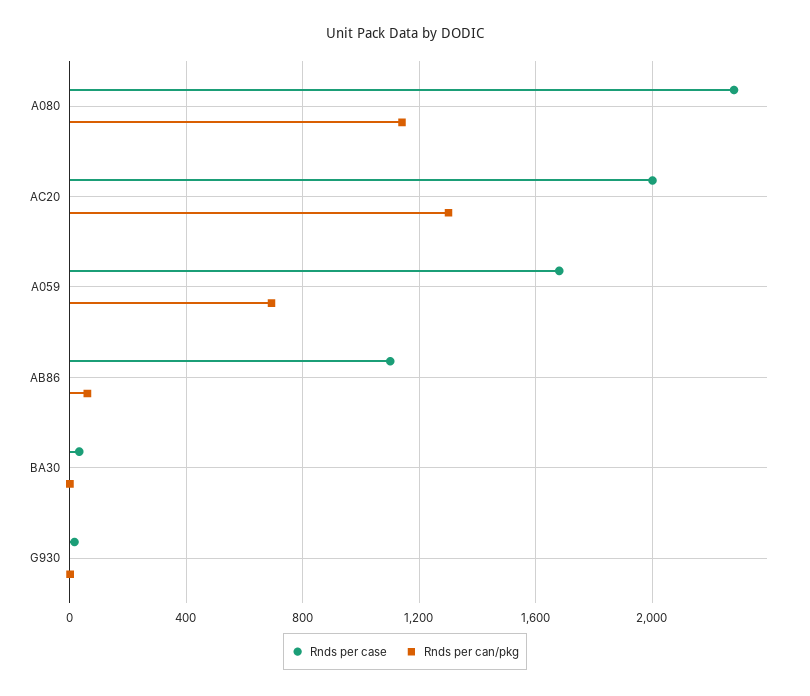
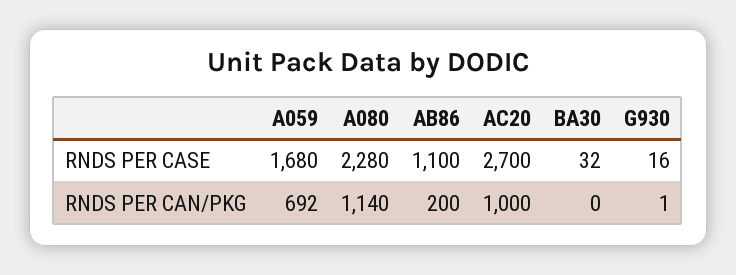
Rnds per case, AC20: 2000 -> 2700
Rnds per can/pkg, AC20: 1300 -> 1000
Rnds per can/pkg, AB86: 50 -> 200

